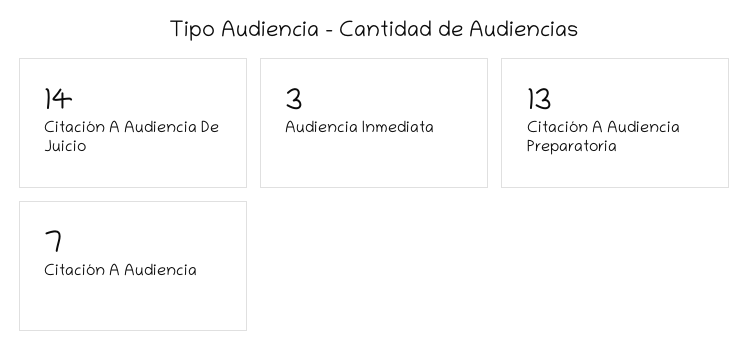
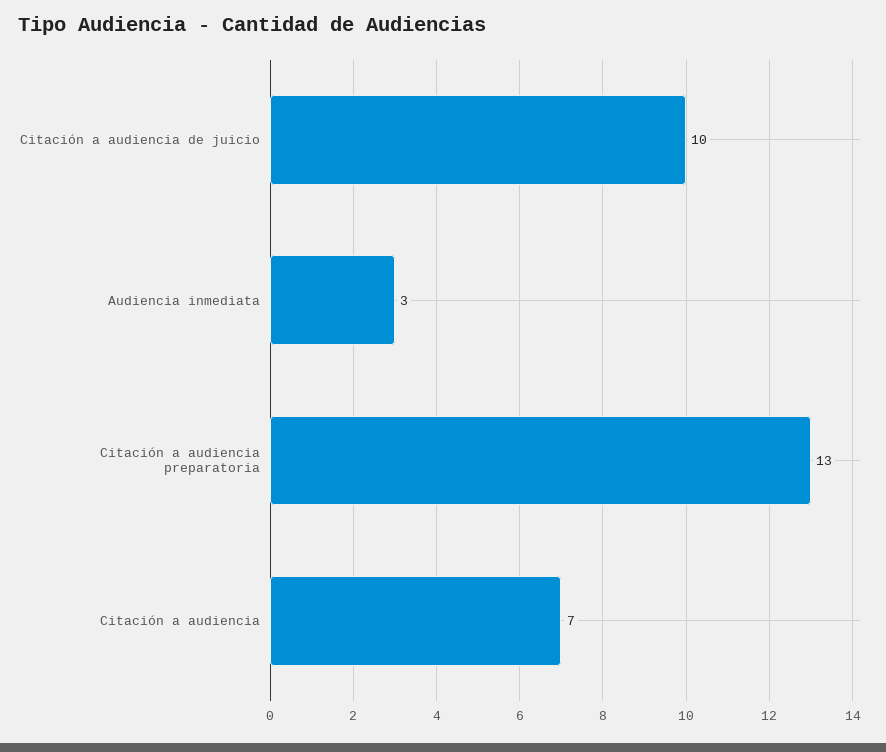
Citación A Audiencia De Juicio: 14 -> 10

